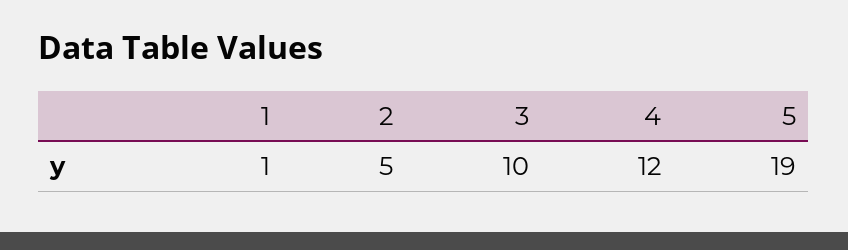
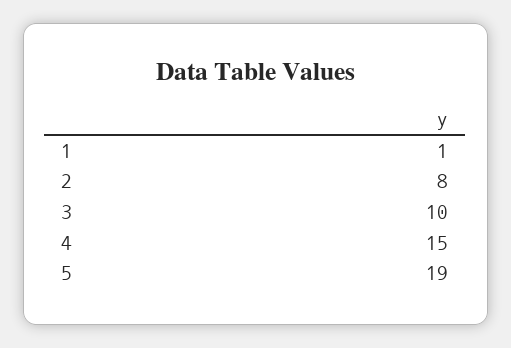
2: 5 -> 8
4: 12 -> 15

